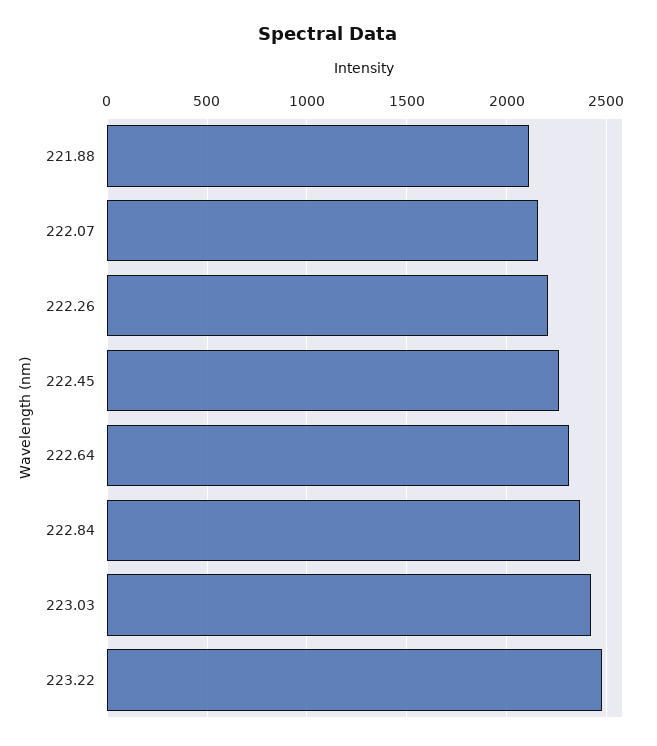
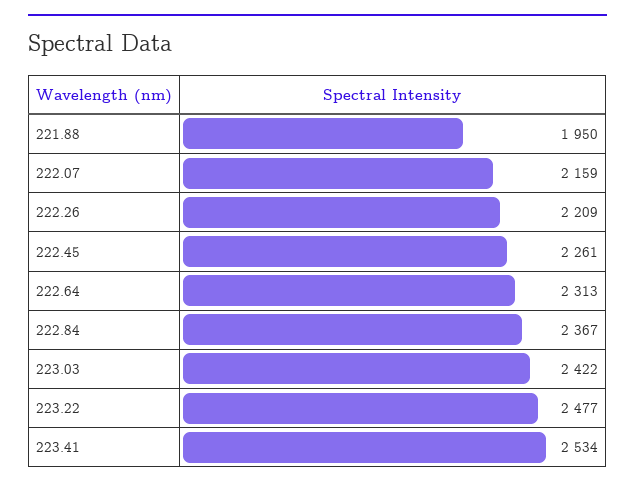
221.88: 2100 -> 1950
223.41: none -> 2534

